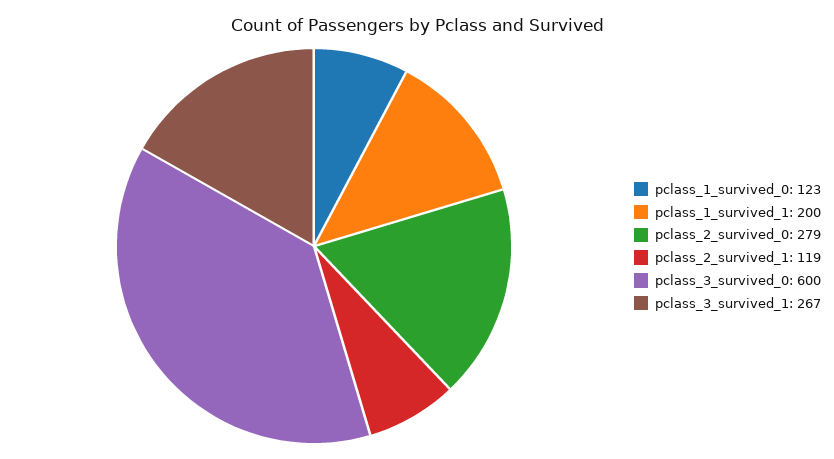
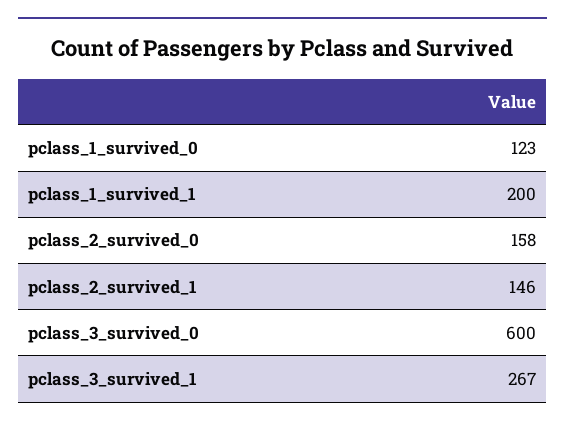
pclass_2_survived_0: 279 -> 158
pclass_2_survived_1: 119 -> 146

